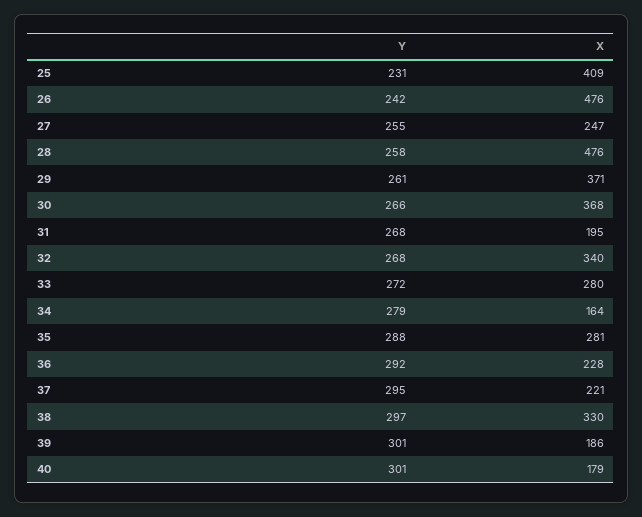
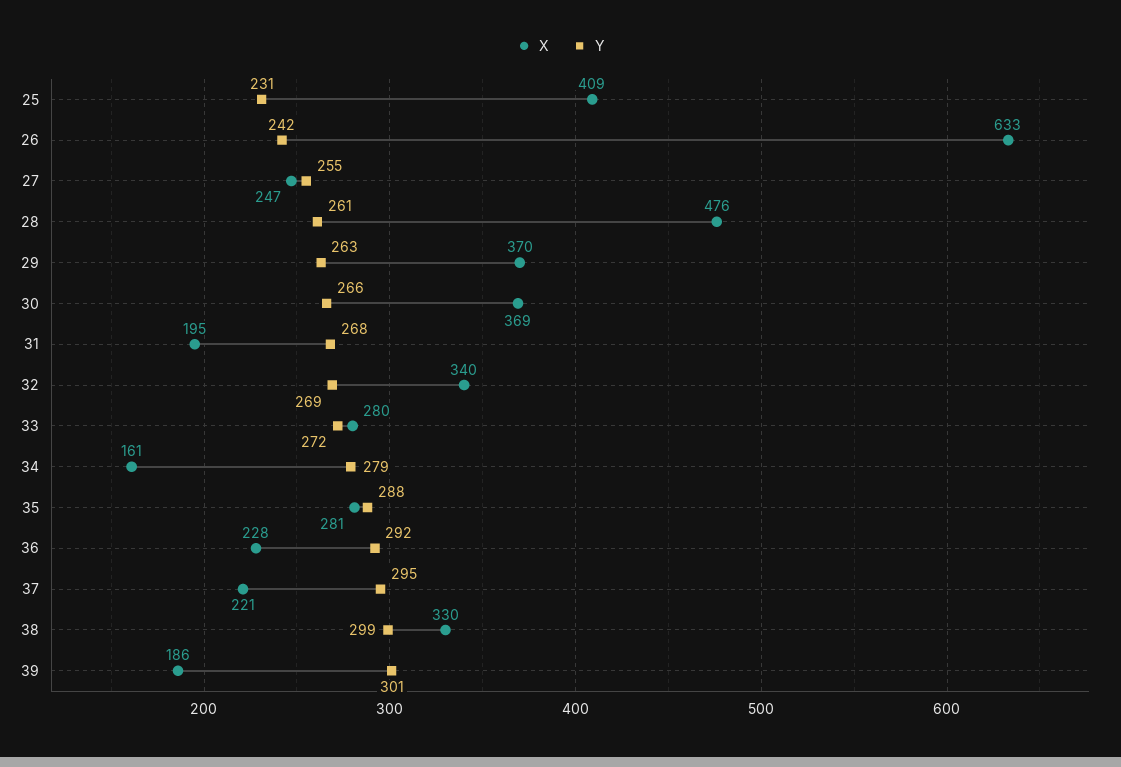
X, 26: 476 -> 633
Y, 28: 258 -> 261
Y, 29: 261 -> 263
X, 29: 371 -> 370
X, 30: 368 -> 369
Y, 32: 268 -> 269
X, 34: 164 -> 161
Y, 38: 297 -> 299
Y, 40: 301 -> none
X, 40: 179 -> none

